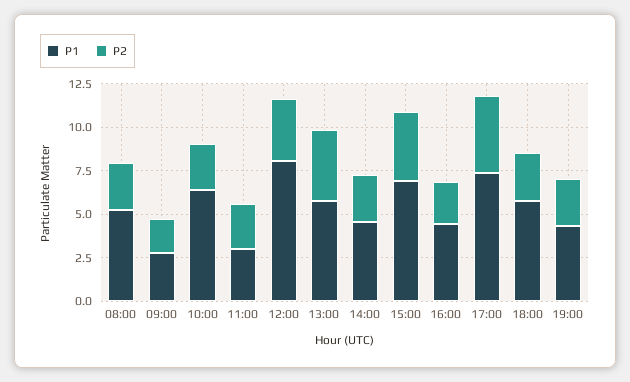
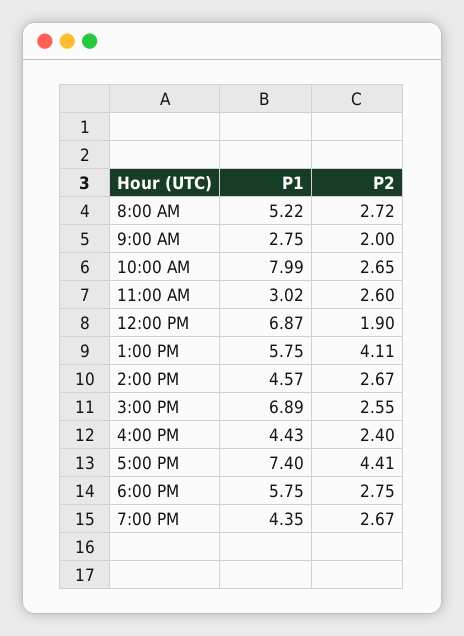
P1, 10:00: 6.5 -> 7.99
P1, 12:00: 8 -> 6.87
P2, 12:00: 3.5 -> 1.9
P2, 15:00: 4 -> 2.55

